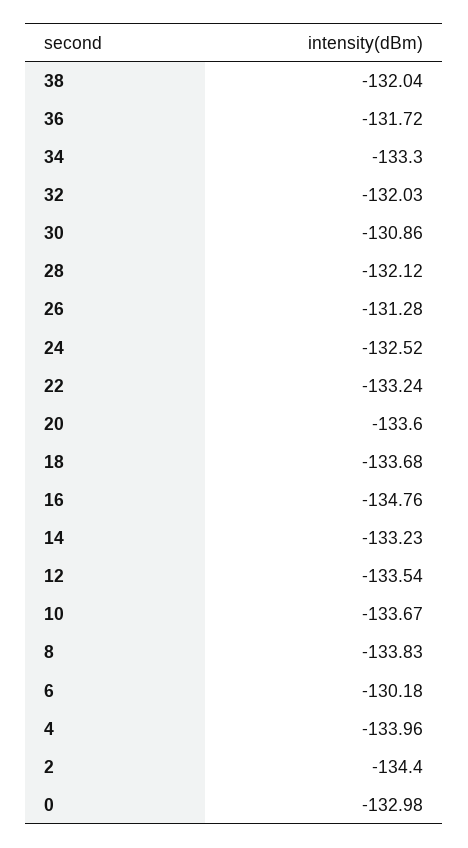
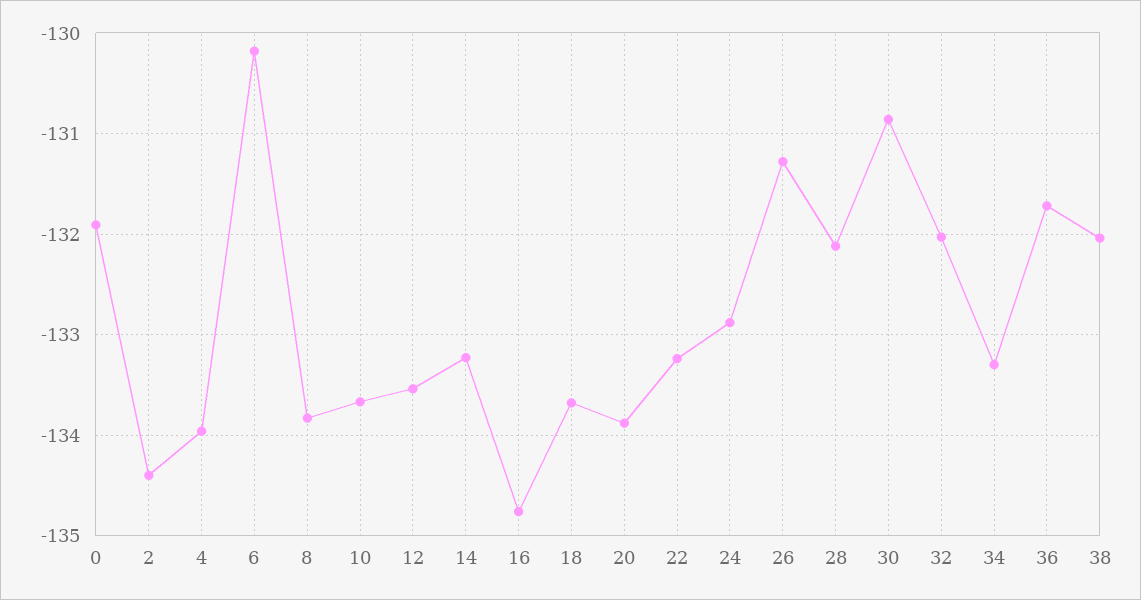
24: -132.52 -> -132.9
20: -133.6 -> -133.9
0: -132.98 -> -131.9

